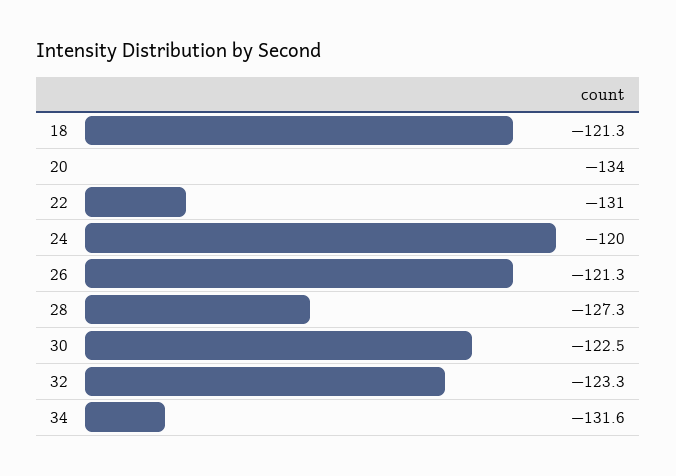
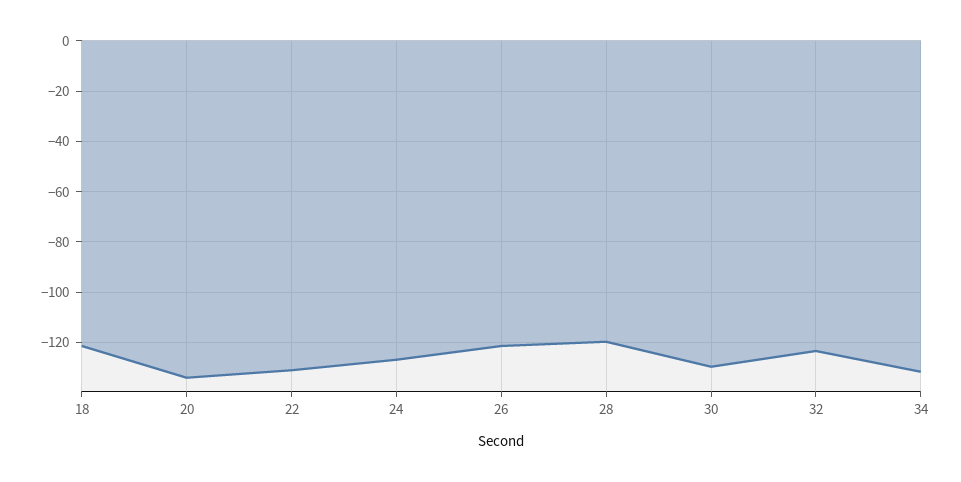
24: -120 -> -127.5
28: -127.3 -> -120
30: -122.5 -> -130

